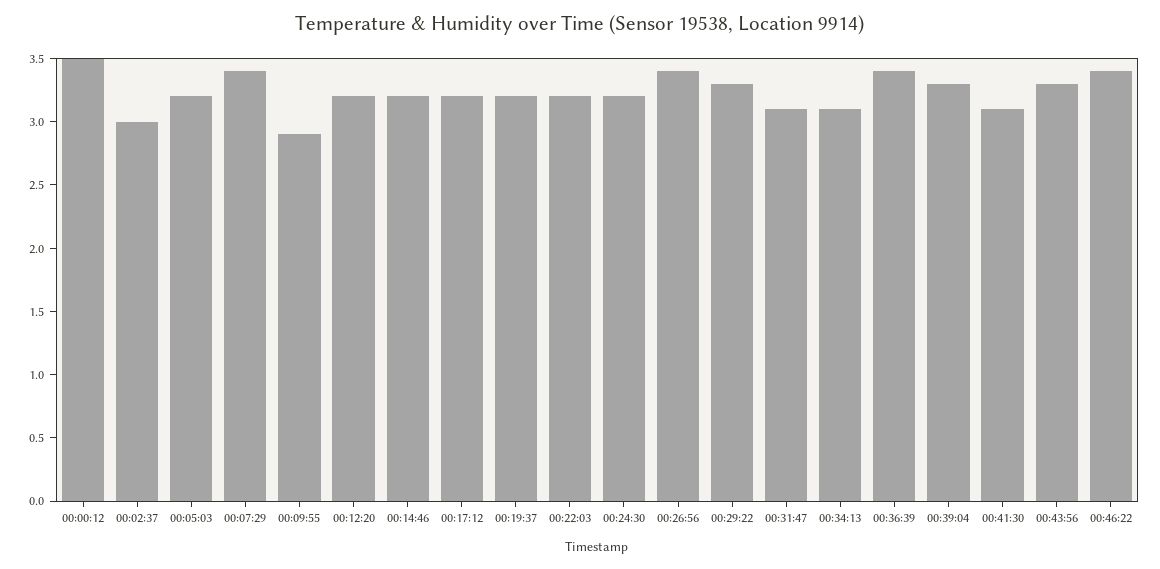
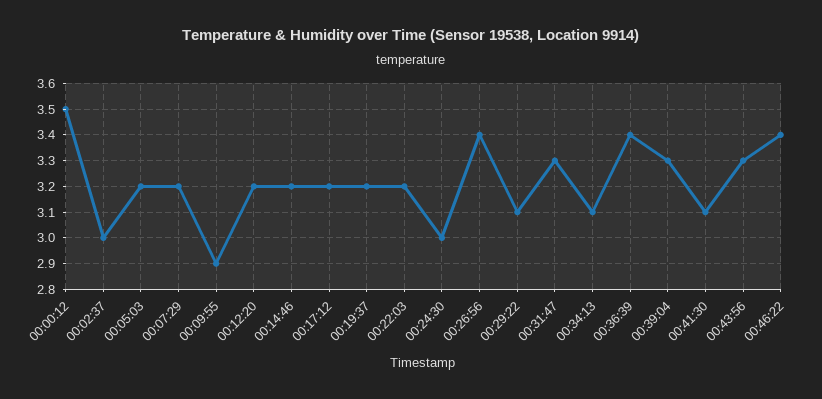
00:07:29: 3.4 -> 3.2
00:24:30: 3.2 -> 3
00:29:22: 3.3 -> 3.1
00:31:47: 3.1 -> 3.3

